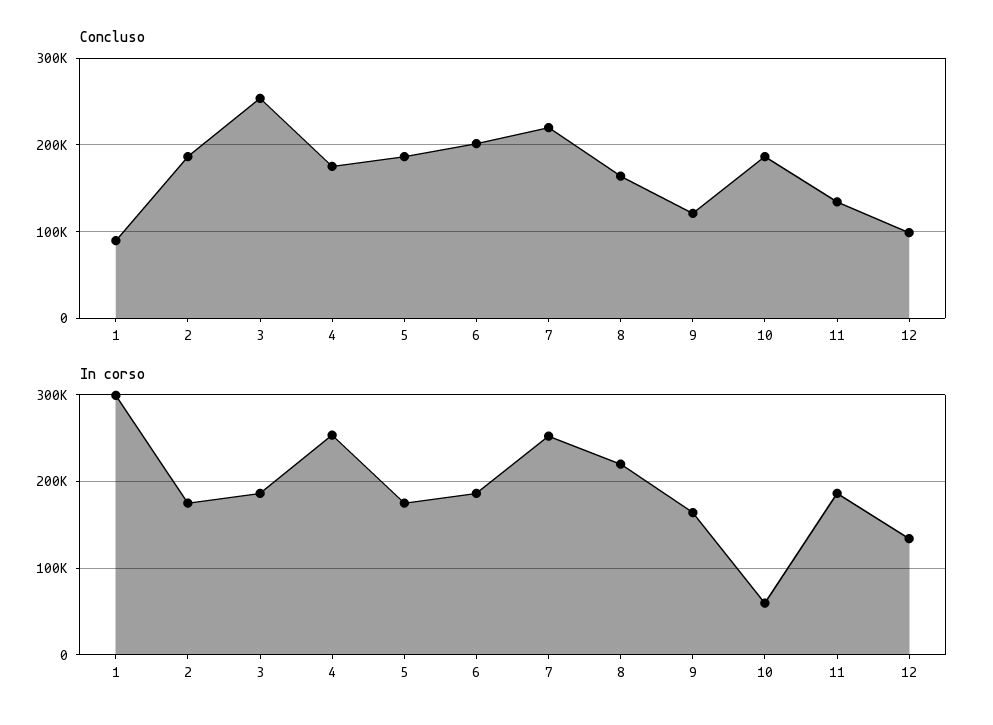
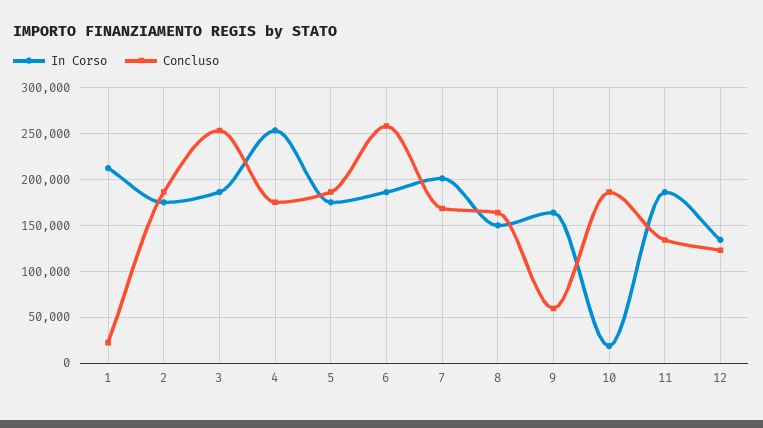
Concluso, 1: 90000 -> 20000
Concluso, 6: 200000 -> 260000
Concluso, 7: 220000 -> 170000
Concluso, 9: 120000 -> 60000
Concluso, 12: 100000 -> 120000
In corso, 1: 300000 -> 210000
In corso, 7: 250000 -> 200000
In corso, 8: 220000 -> 150000
In corso, 10: 60000 -> 20000

